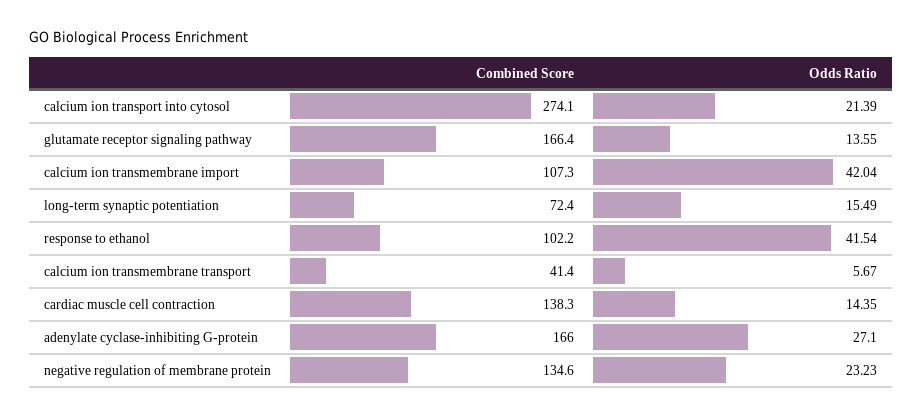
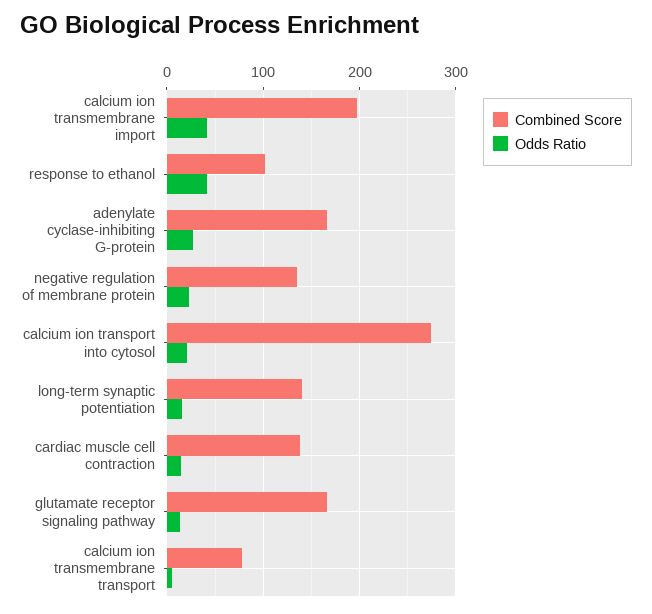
Combined Score, calcium ion transmembrane import: 107.3 -> 200
Combined Score, long-term synaptic potentiation: 72.4 -> 140
Combined Score, calcium ion transmembrane transport: 41.4 -> 80

